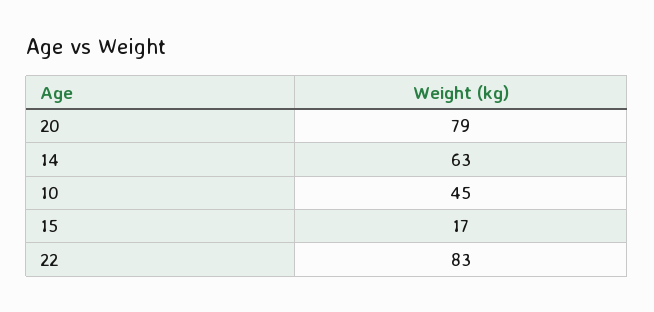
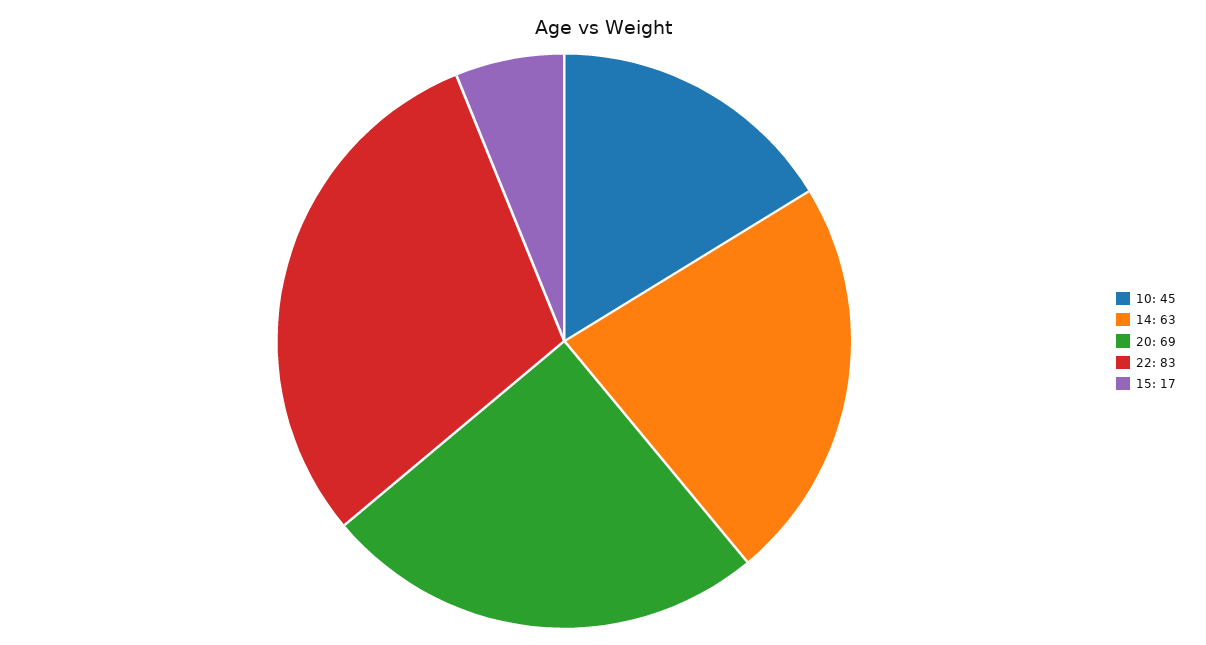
20: 79 -> 69

